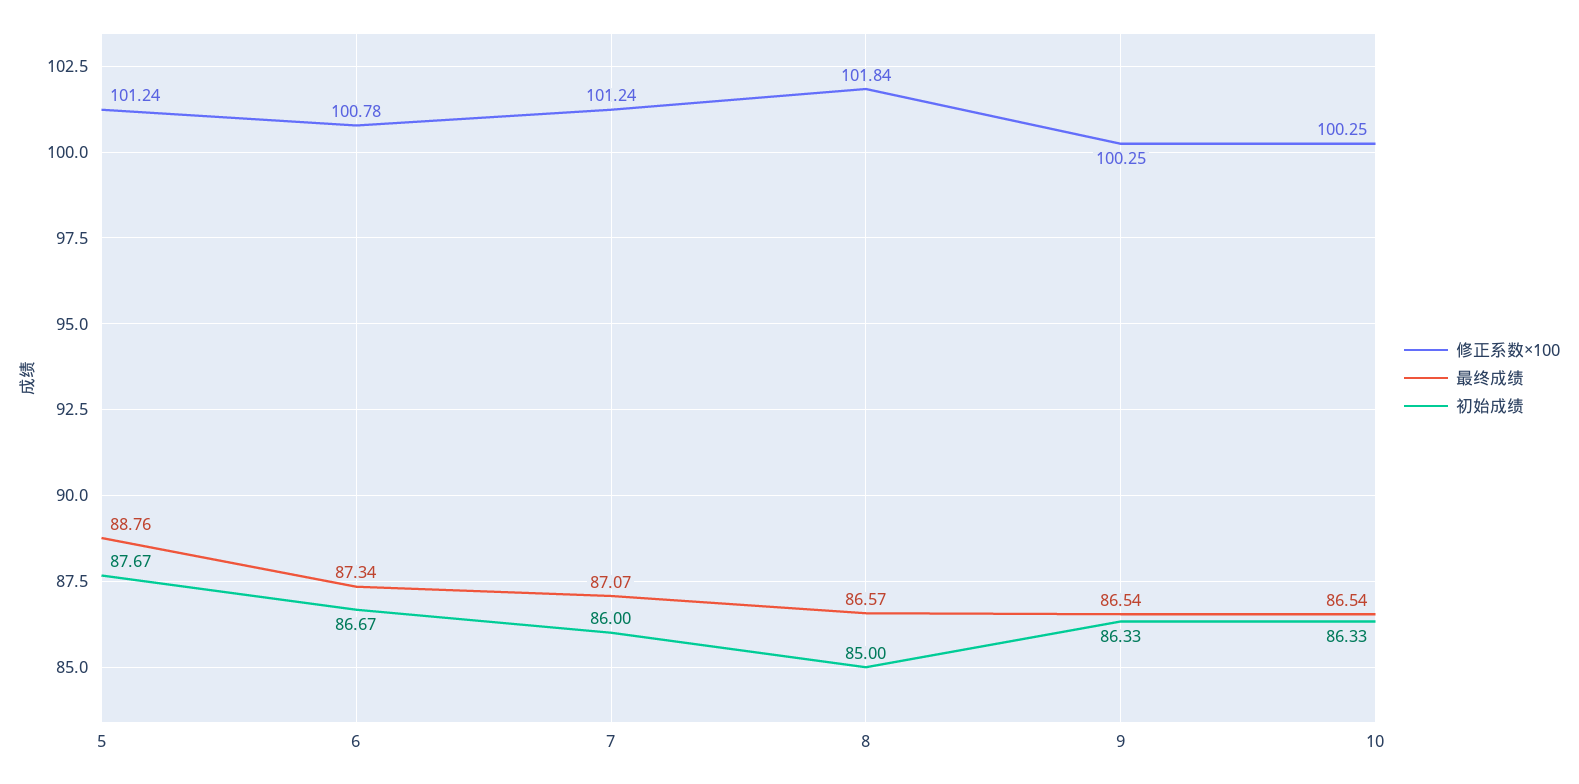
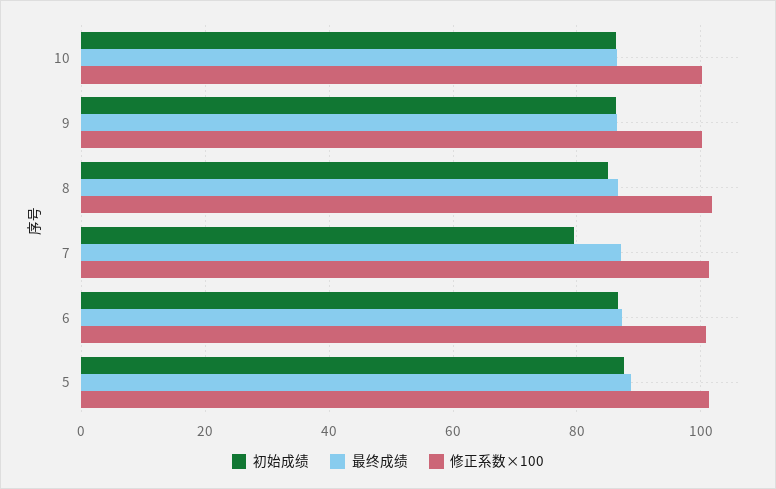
初始成绩, 7: 86 -> 80

